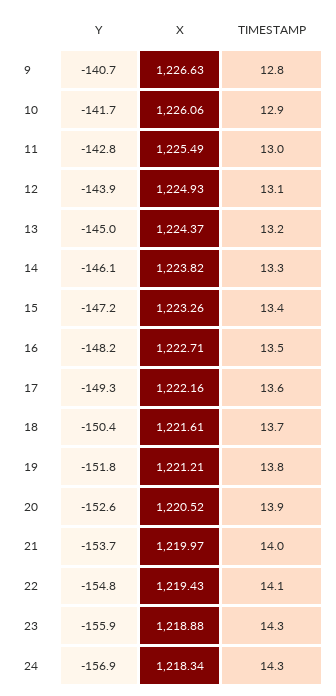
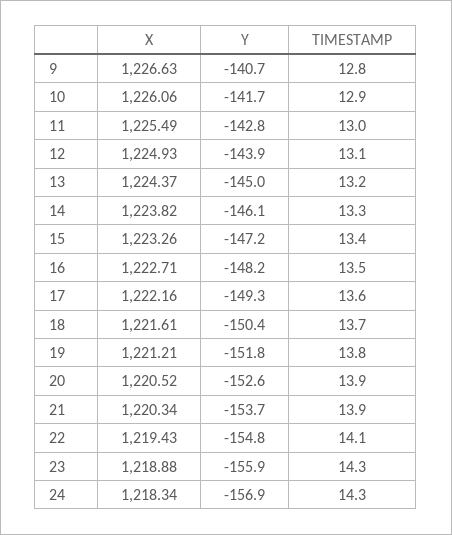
X, 21: 1219.97 -> 1220.34
TIMESTAMP, 21: 14 -> 13.9

